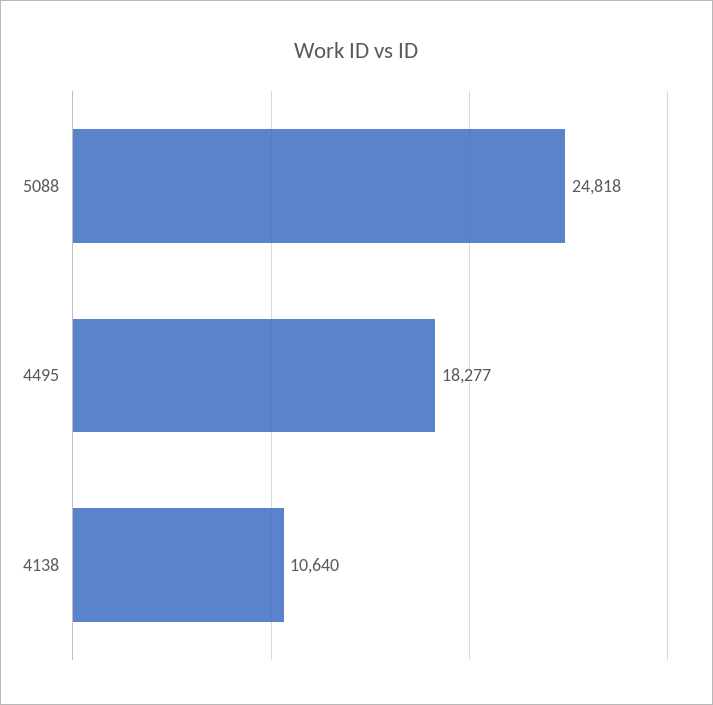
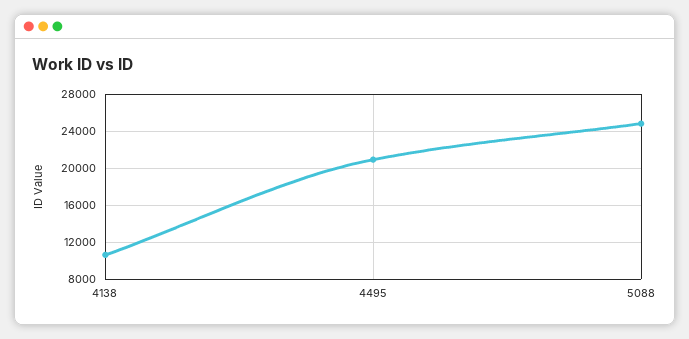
4495: 18277 -> 21000

